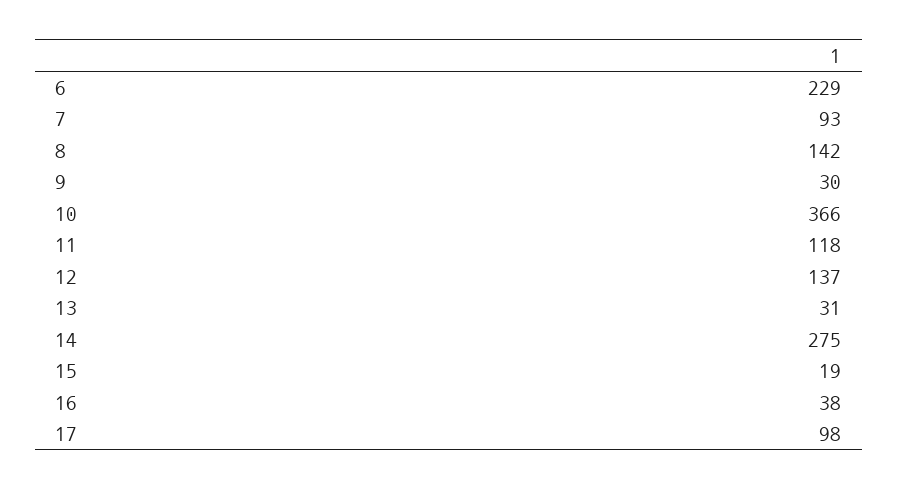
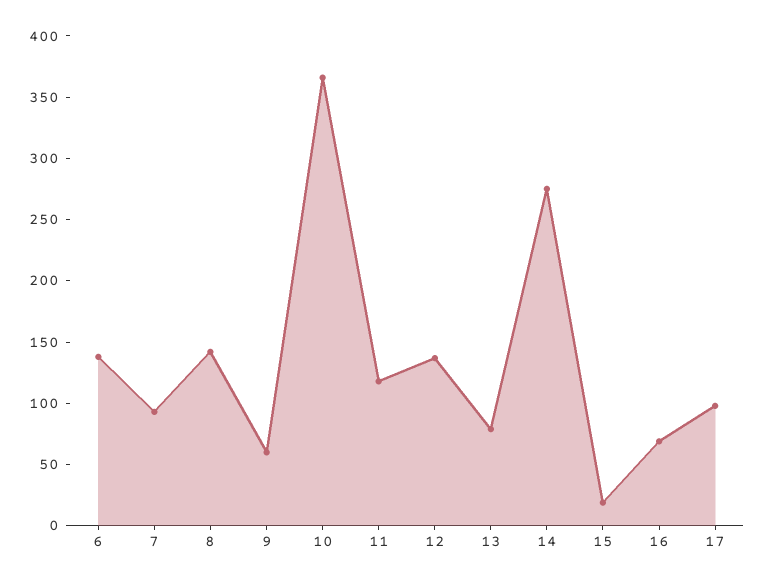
6: 229 -> 140
9: 30 -> 60
13: 31 -> 80
16: 38 -> 70

